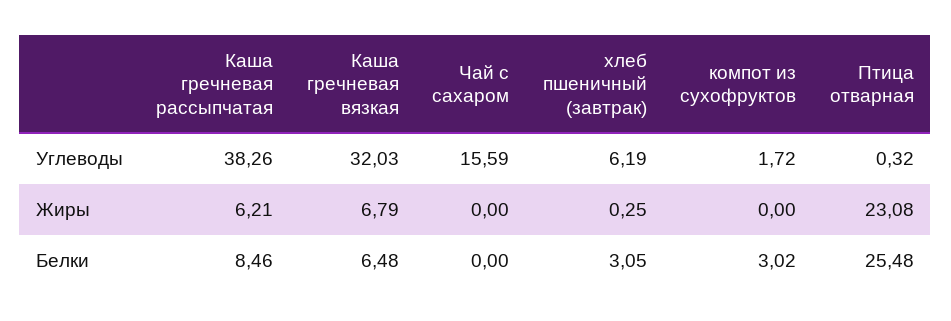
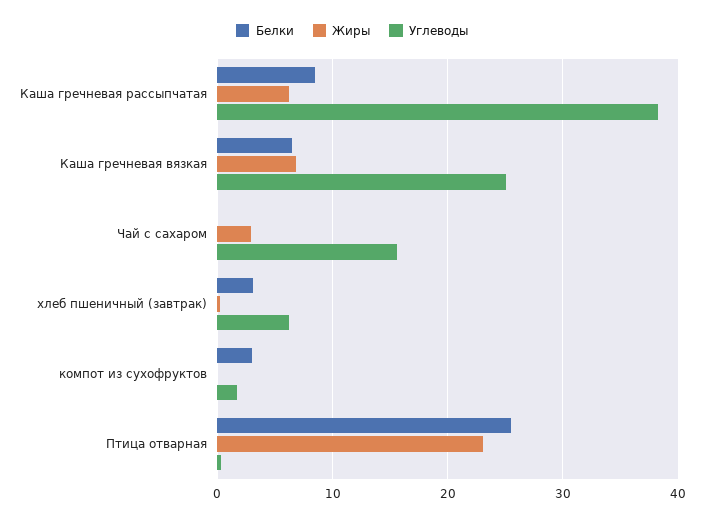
Углеводы, Каша гречневая вязкая: 32.03 -> 25
Жиры, Чай с сахаром: 0 -> 3

